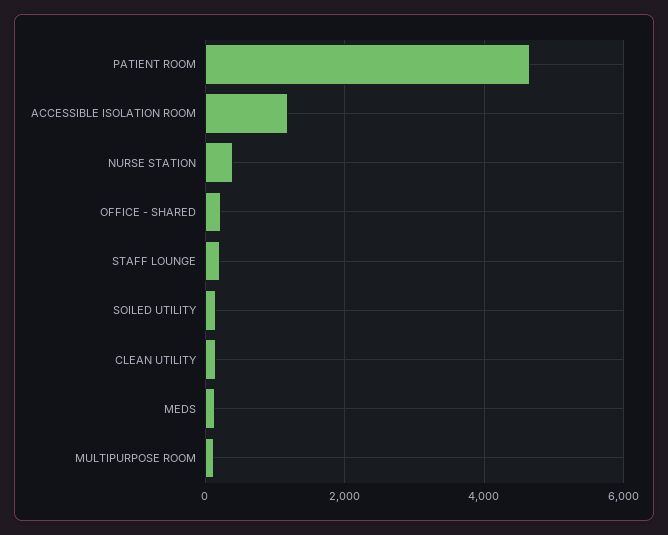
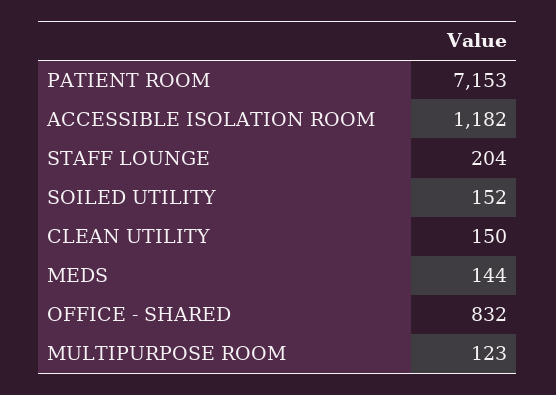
PATIENT ROOM: 4600 -> 7153
NURSE STATION: 400 -> none
OFFICE - SHARED: 200 -> 832

